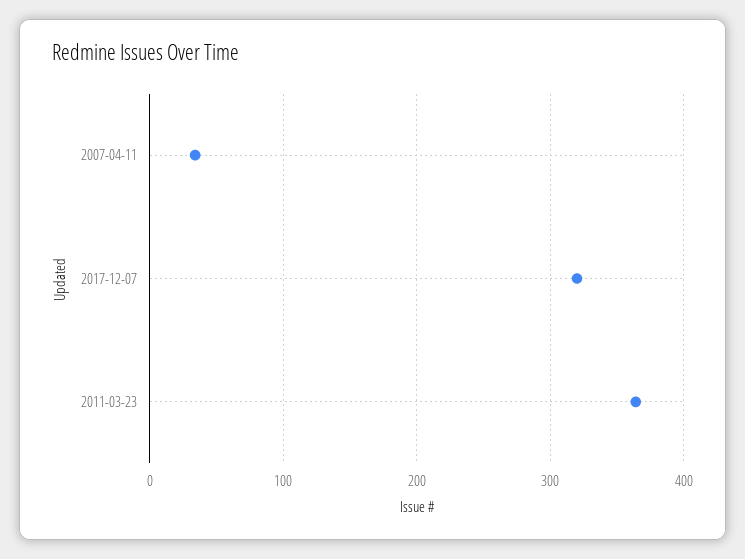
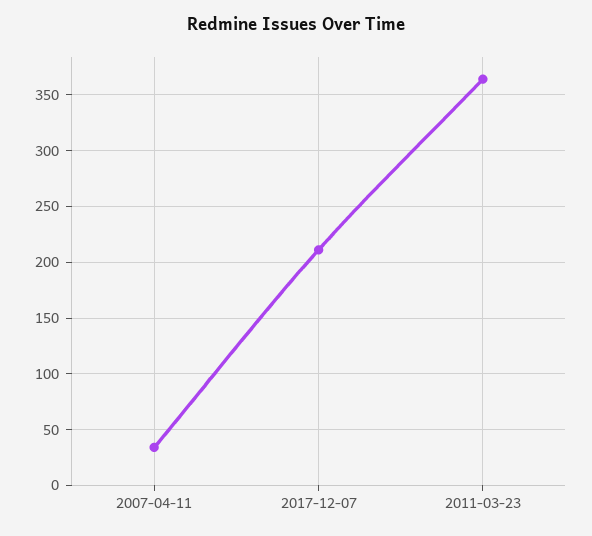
2017-12-07: 320 -> 210

